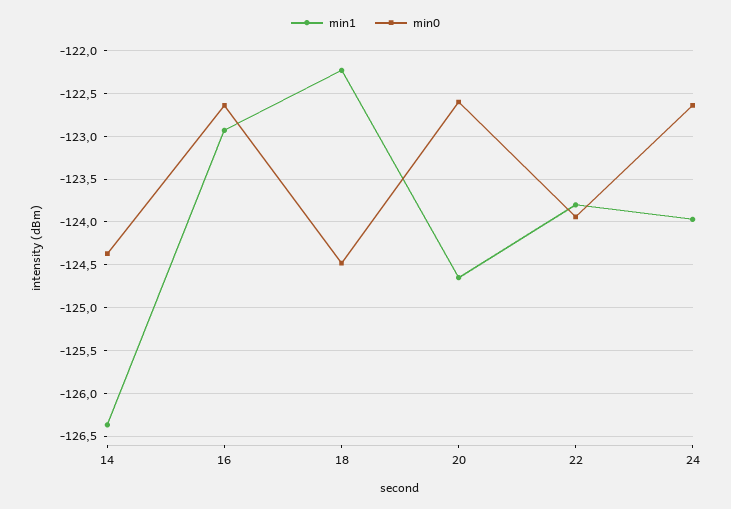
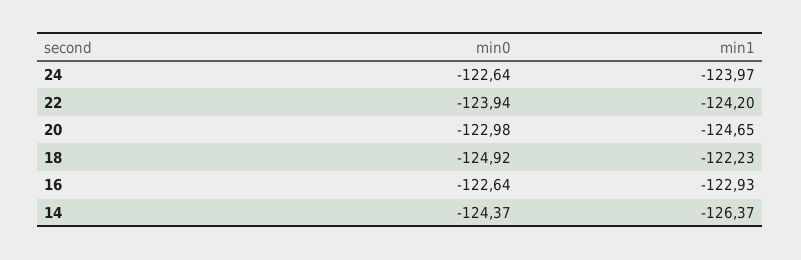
min0, 18: -124.5 -> -124.92
min0, 20: -122.6 -> -122.98
min1, 22: -123.8 -> -124.2

